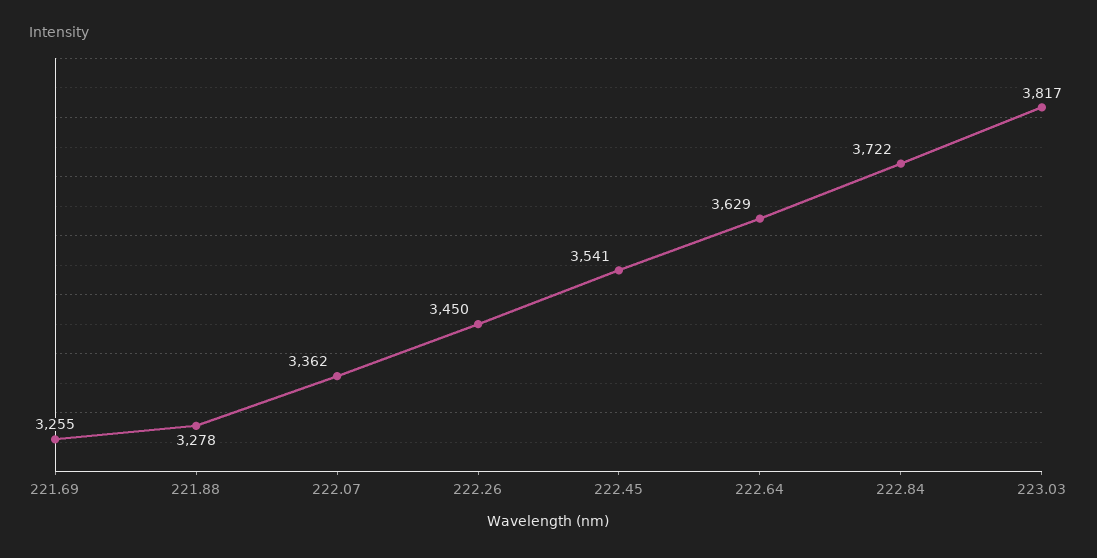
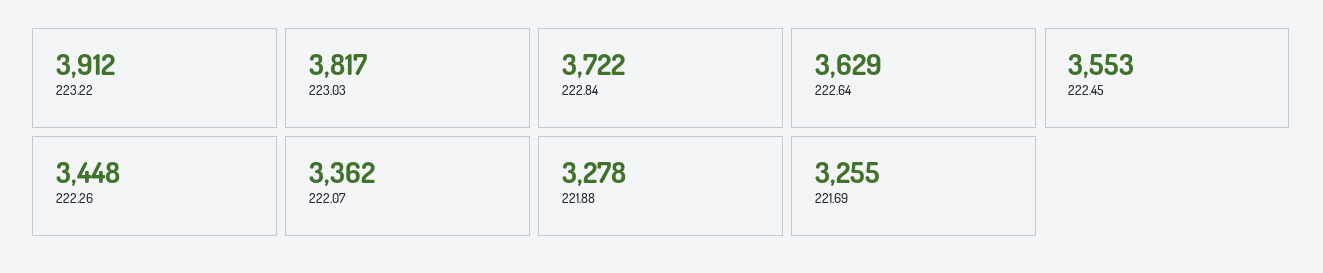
222.26: 3450 -> 3448
222.45: 3541 -> 3553
223.22: none -> 3912

